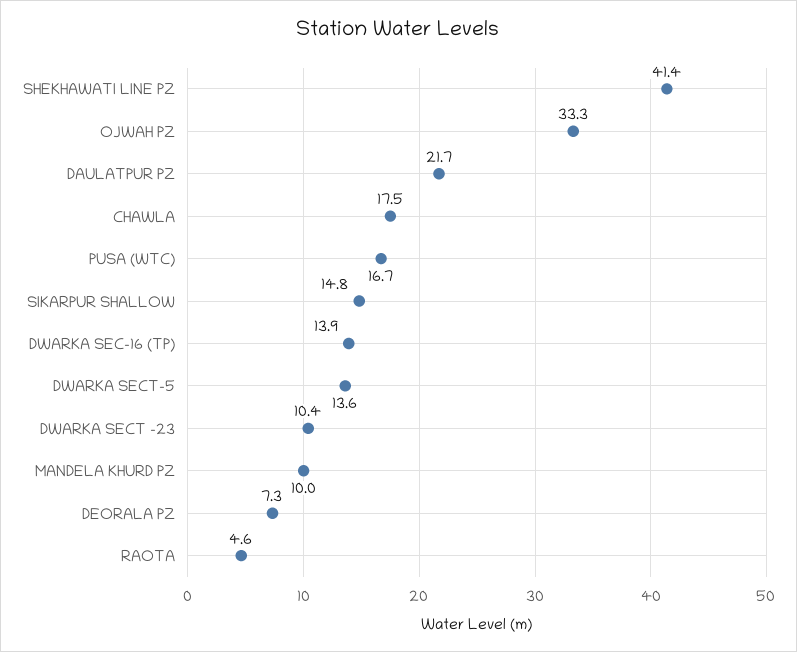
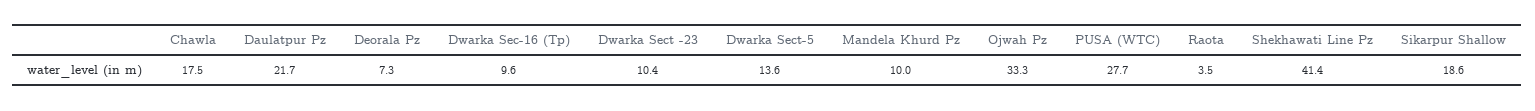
PUSA (WTC): 16.7 -> 27.7
SIKARPUR SHALLOW: 14.8 -> 18.6
DWARKA SEC-16 (TP): 13.9 -> 9.6
RAOTA: 4.6 -> 3.5

